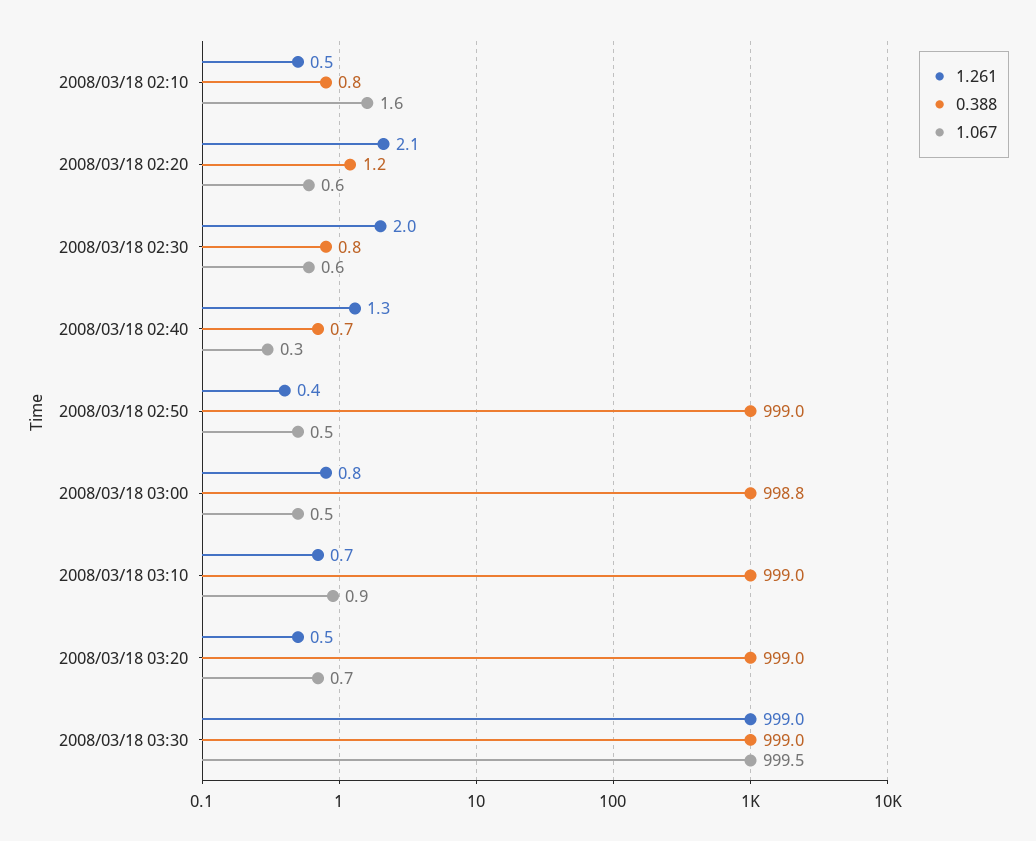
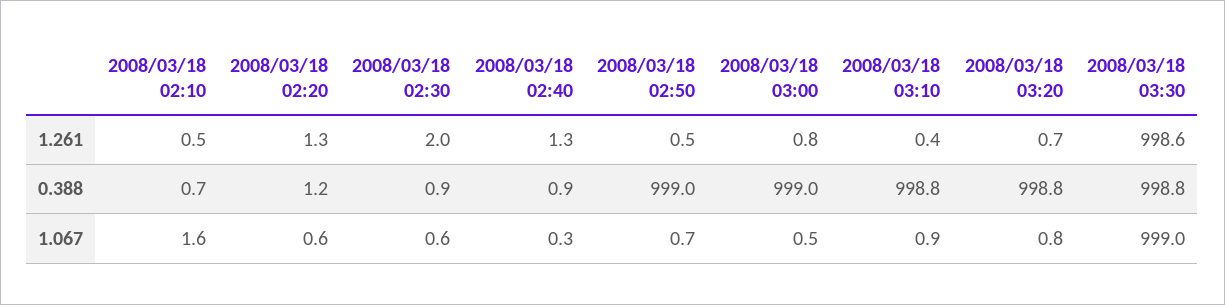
0.388, 2008/03/18 02:10: 0.8 -> 0.7
1.261, 2008/03/18 02:20: 2.1 -> 1.3
0.388, 2008/03/18 02:30: 0.8 -> 0.9
0.388, 2008/03/18 02:40: 0.7 -> 0.9
1.261, 2008/03/18 02:50: 0.4 -> 0.5
1.067, 2008/03/18 02:50: 0.5 -> 0.7
0.388, 2008/03/18 03:00: 998.8 -> 999
1.261, 2008/03/18 03:10: 0.7 -> 0.4
0.388, 2008/03/18 03:10: 999 -> 998.8
1.261, 2008/03/18 03:20: 0.5 -> 0.7
0.388, 2008/03/18 03:20: 999 -> 998.8
1.067, 2008/03/18 03:20: 0.7 -> 0.8
1.261, 2008/03/18 03:30: 999 -> 998.6
0.388, 2008/03/18 03:30: 999 -> 998.8
1.067, 2008/03/18 03:30: 999.5 -> 999

